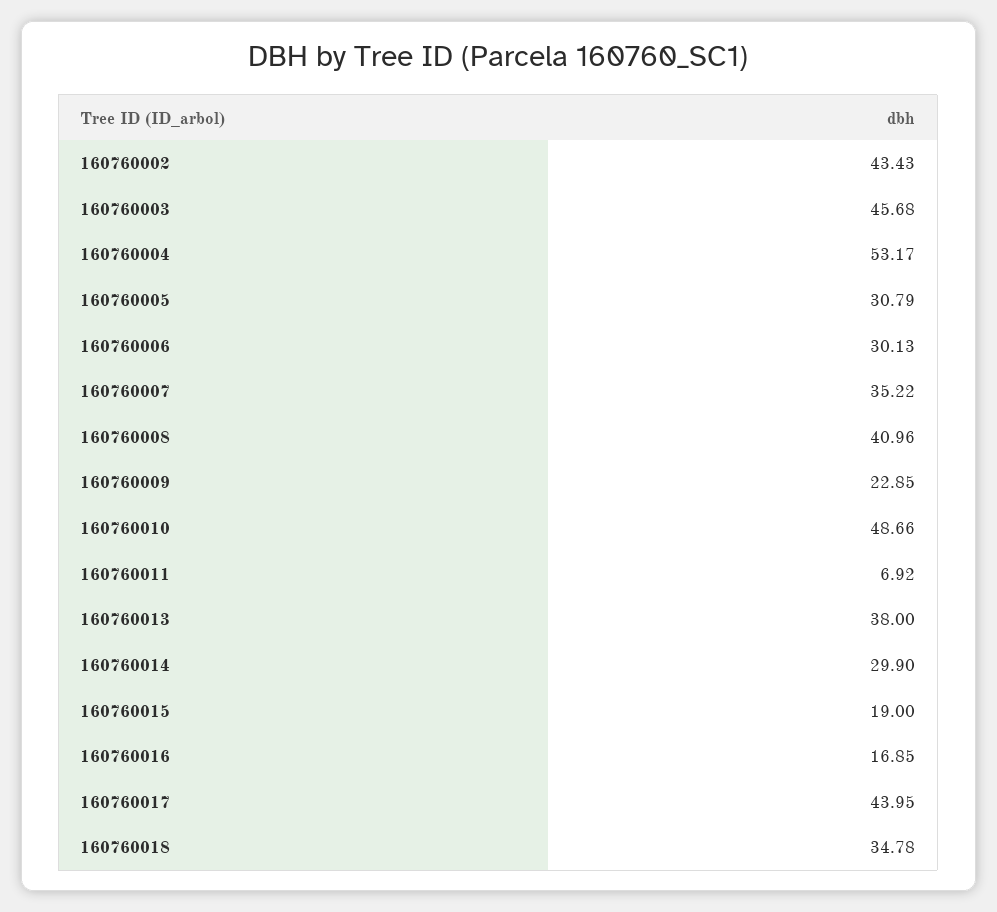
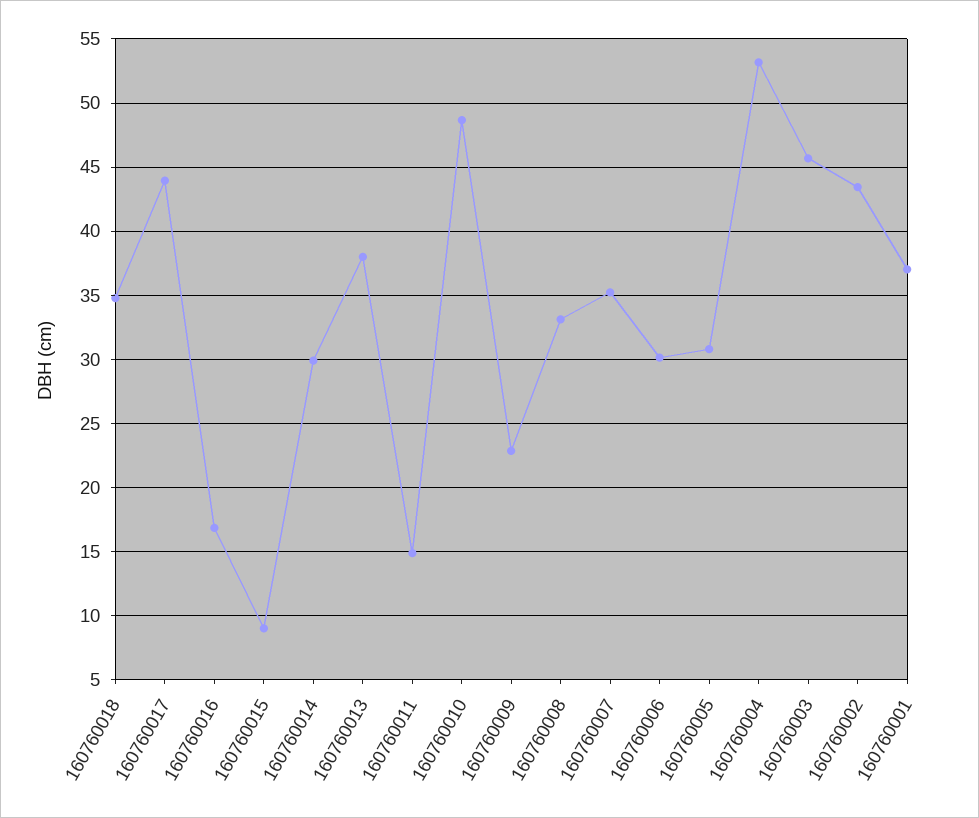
160760008: 40.96 -> 33
160760011: 6.92 -> 15
160760015: 19 -> 9
160760001: none -> 37

